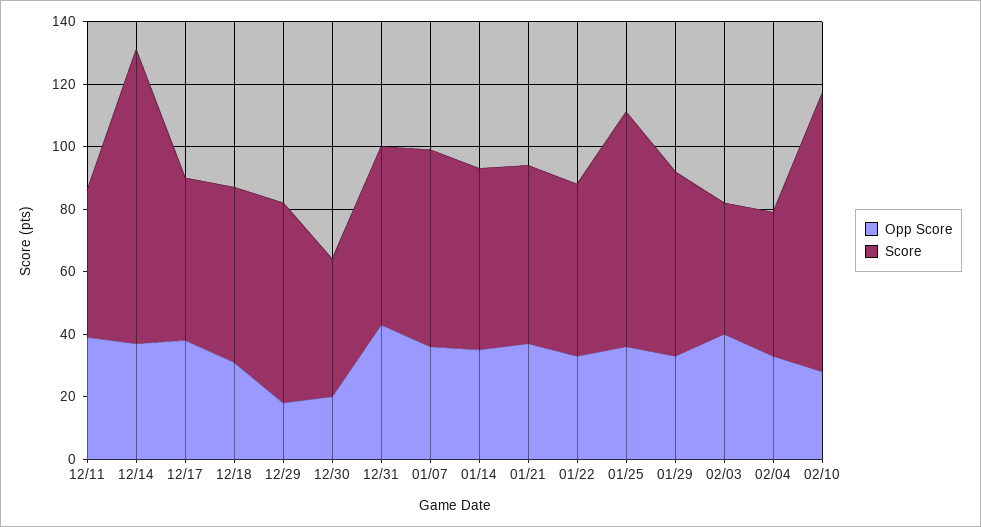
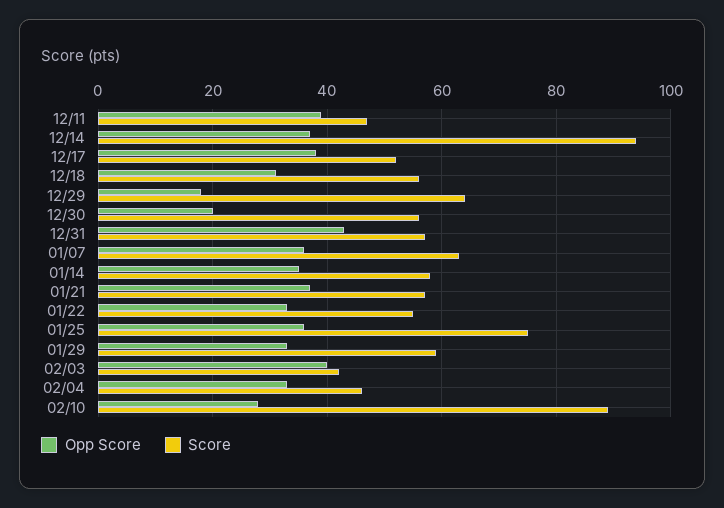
Score, 12/30: 45 -> 55

